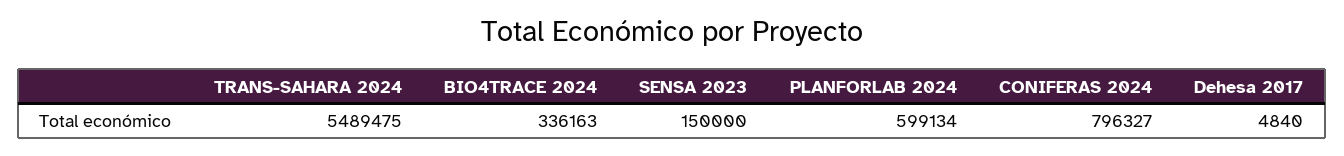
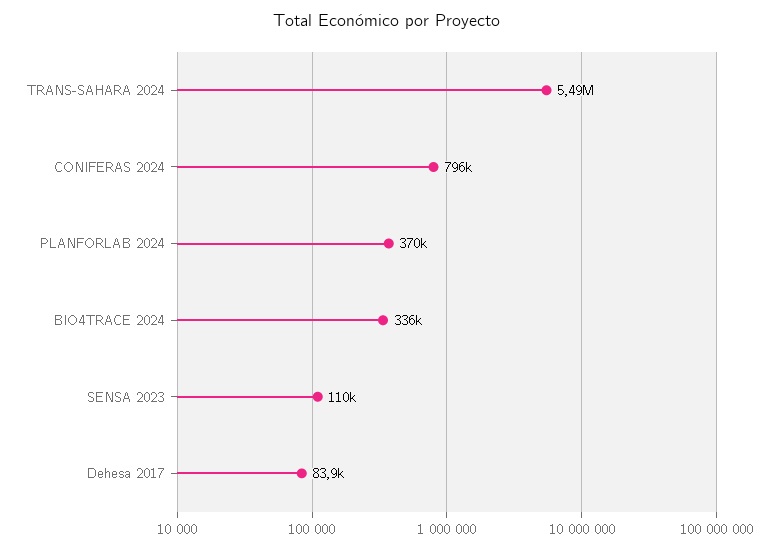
SENSA 2023: 150000 -> 110000
PLANFORLAB 2024: 599134 -> 370000
Dehesa 2017: 4840 -> 83900

